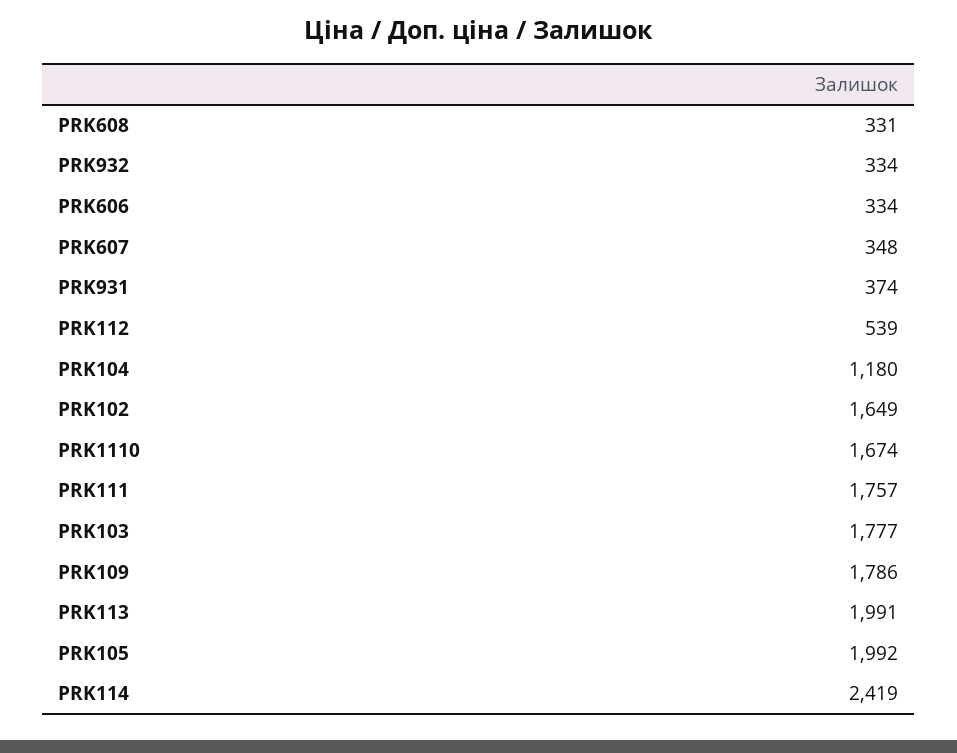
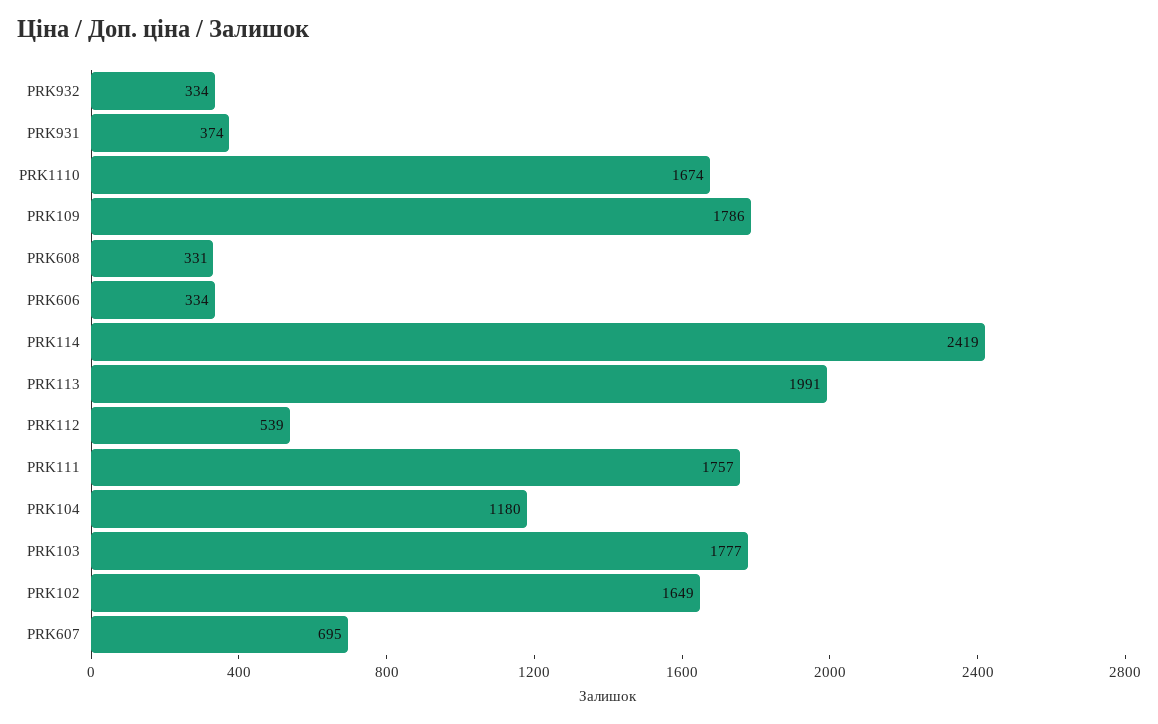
PRK607: 348 -> 695
PRK105: 1992 -> none

